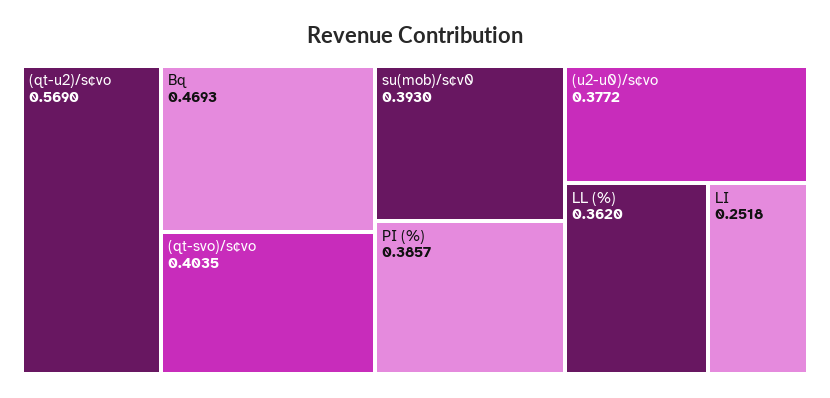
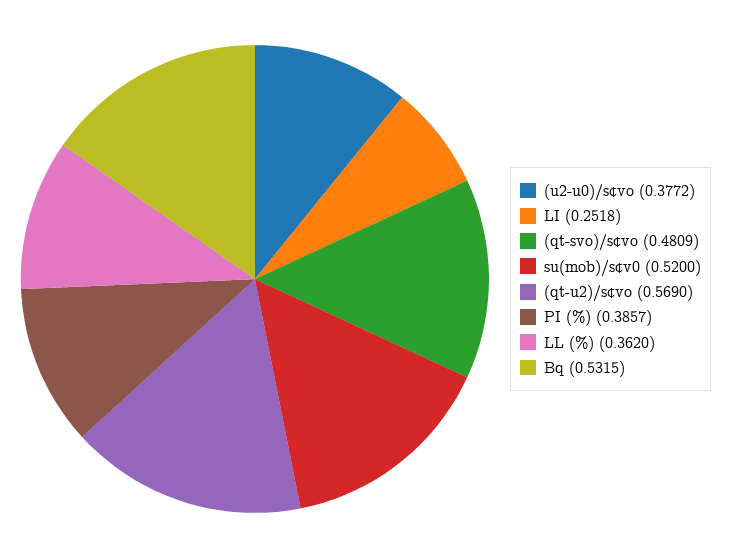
Bq: 0.4693 -> 0.5315
(qt-svo)/s¢vo: 0.4035 -> 0.4809
su(mob)/s¢v0: 0.393 -> 0.52

